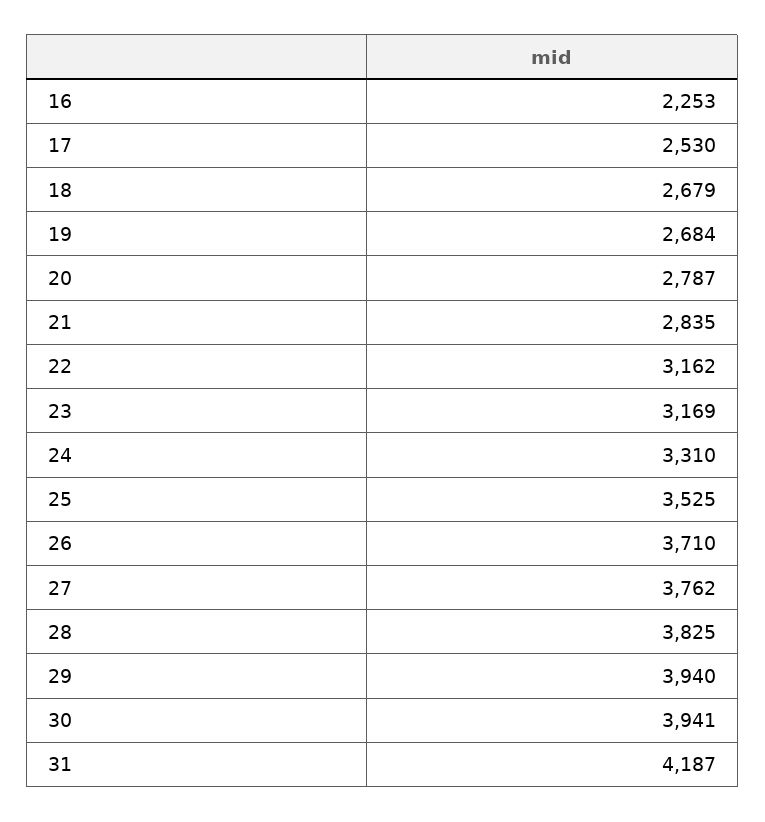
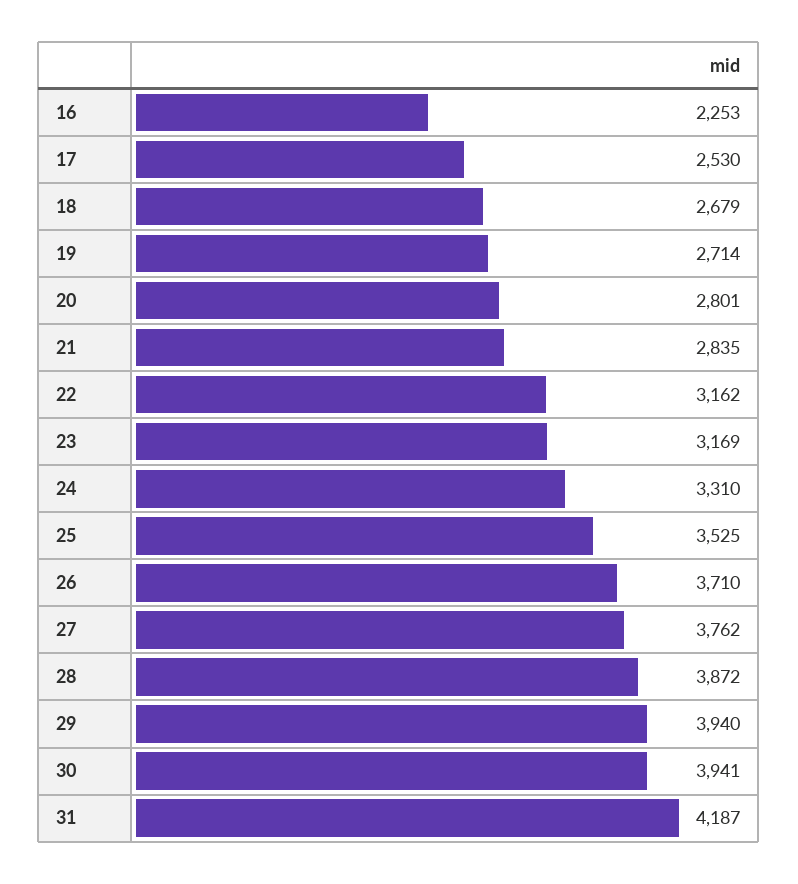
19: 2684 -> 2714
20: 2787 -> 2801
28: 3825 -> 3872

